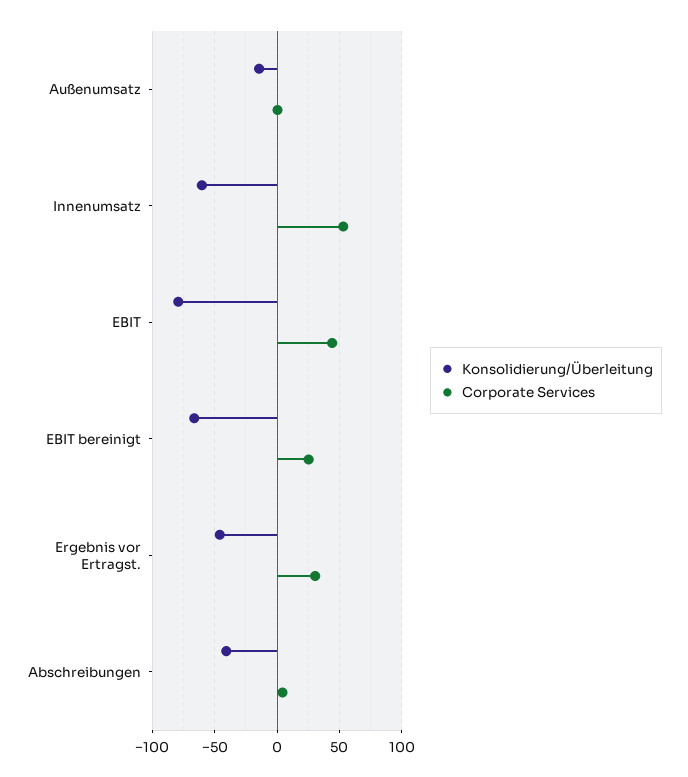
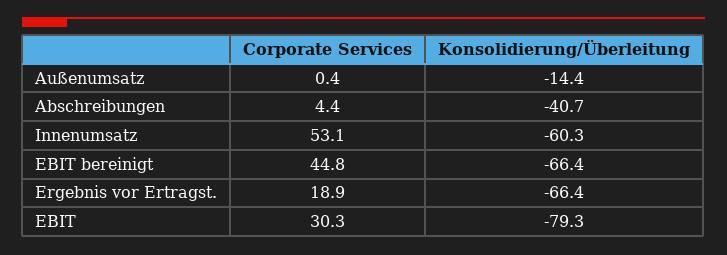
Corporate Services, EBIT: 45 -> 30.3
Corporate Services, EBIT bereinigt: 25 -> 44.8
Konsolidierung/Überleitung, Ergebnis vor Ertragst.: -45 -> -66.4
Corporate Services, Ergebnis vor Ertragst.: 30 -> 18.9

